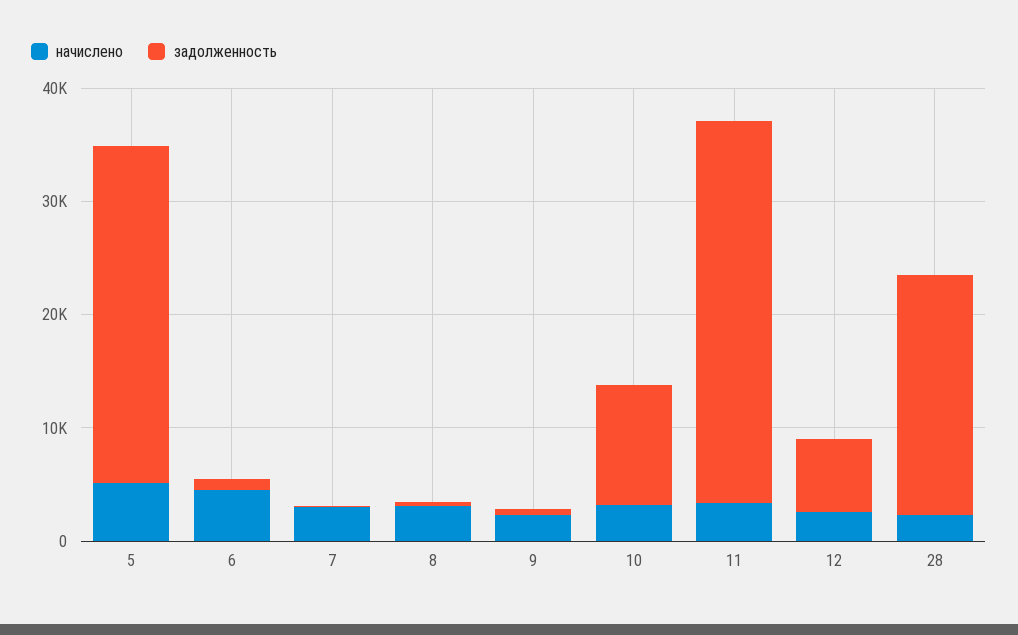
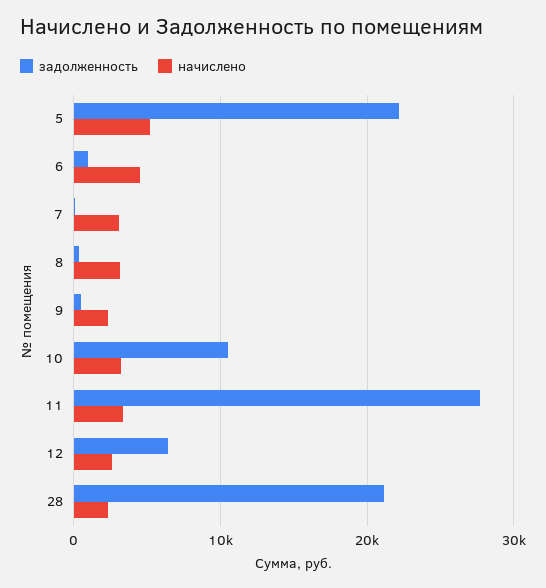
задолженность, 5: 30000 -> 22000
задолженность, 11: 34000 -> 28000

